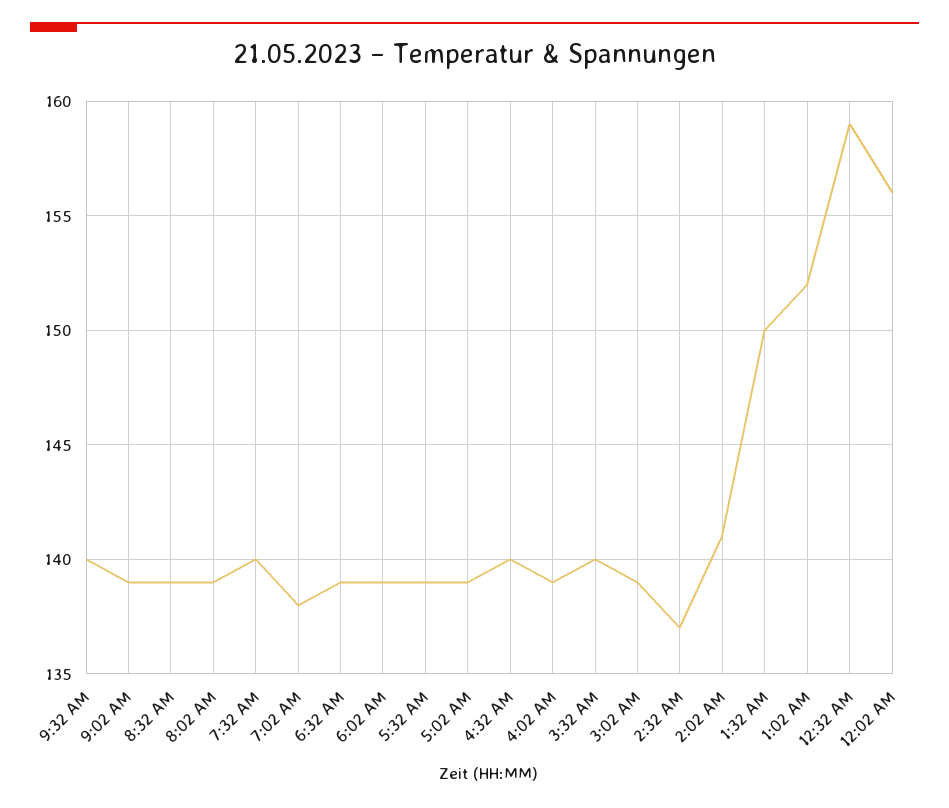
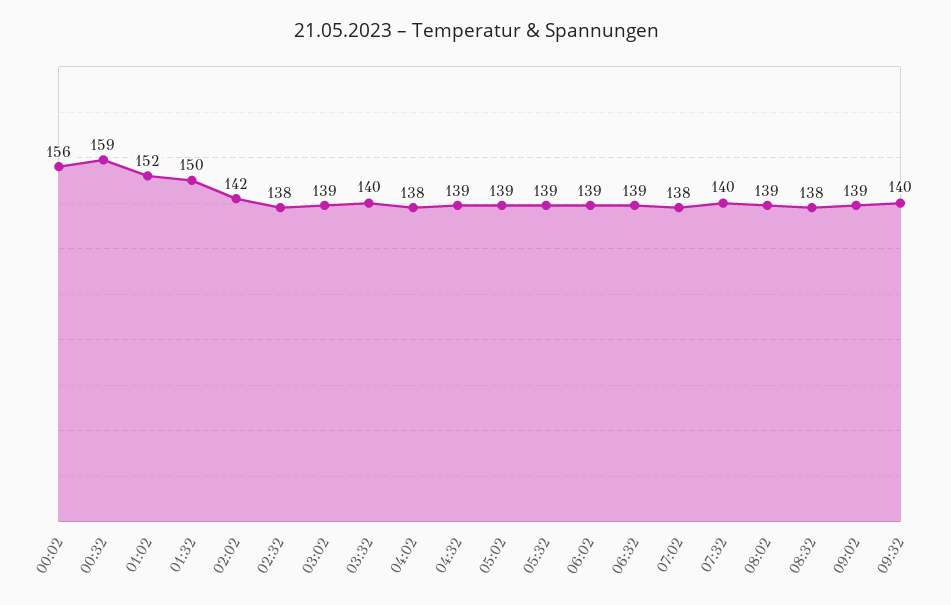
8:32 AM: 139 -> 138
4:32 AM: 140 -> 139
4:02 AM: 139 -> 138
2:32 AM: 137 -> 138
2:02 AM: 141 -> 142

